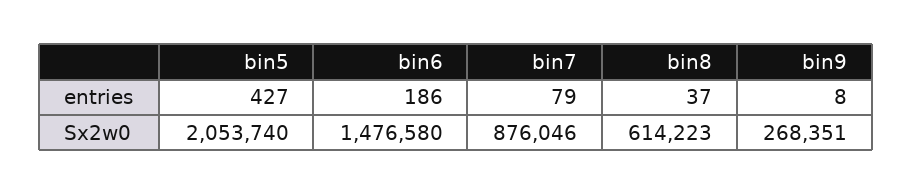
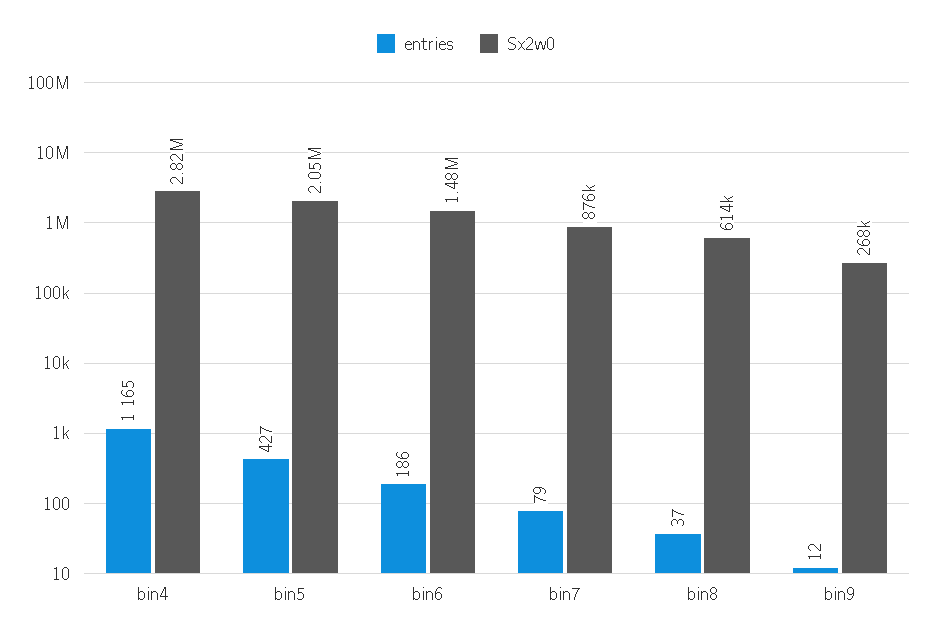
entries, bin9: 8 -> 12
entries, bin4: none -> 1165
Sx2w0, bin4: none -> 2820000

